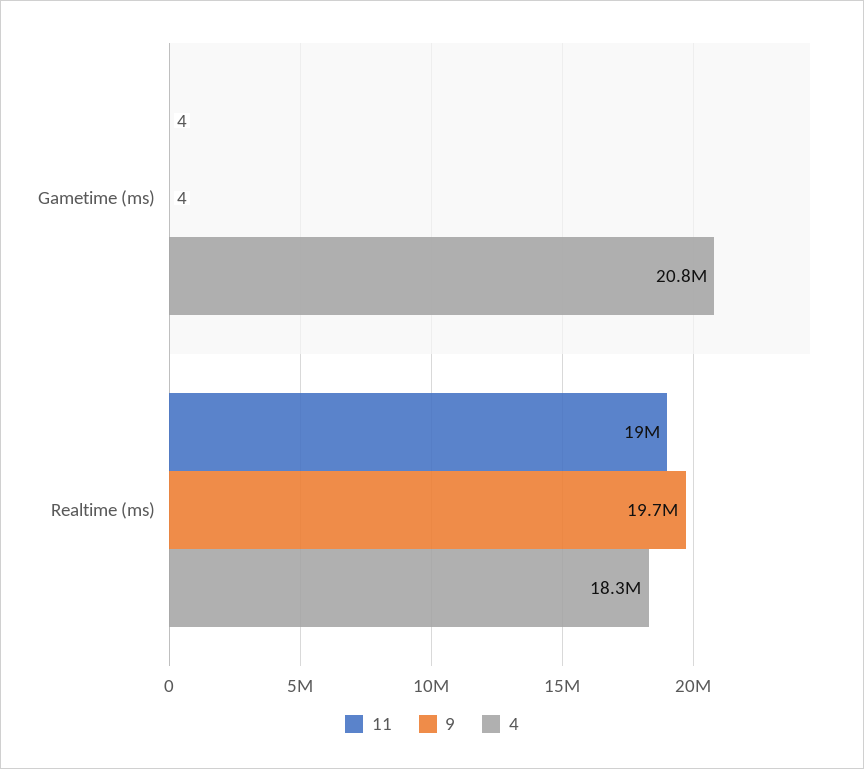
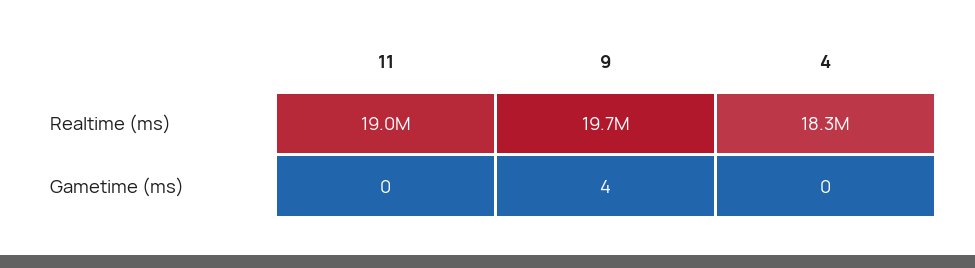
11, Gametime (ms): 4 -> 0
4, Gametime (ms): 20800000 -> 0

